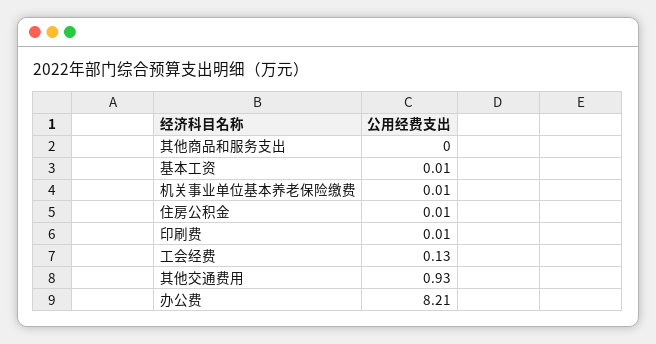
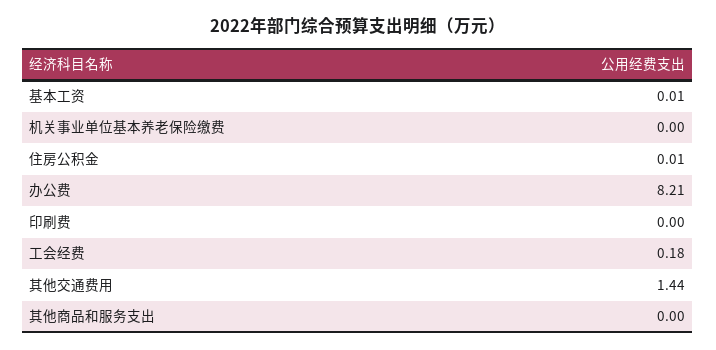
机关事业单位基本养老保险缴费: 0.01 -> 0
印刷费: 0.01 -> 0
工会经费: 0.13 -> 0.18
其他交通费用: 0.93 -> 1.44

